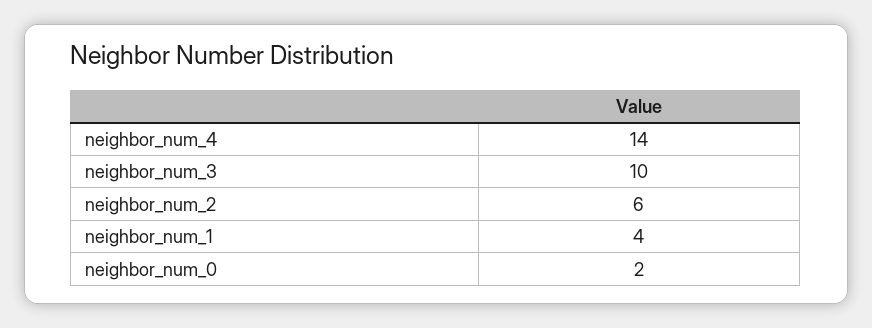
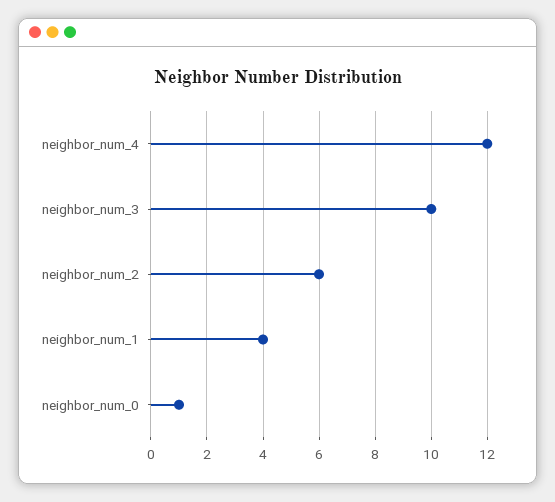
neighbor_num_4: 14 -> 12
neighbor_num_0: 2 -> 1

